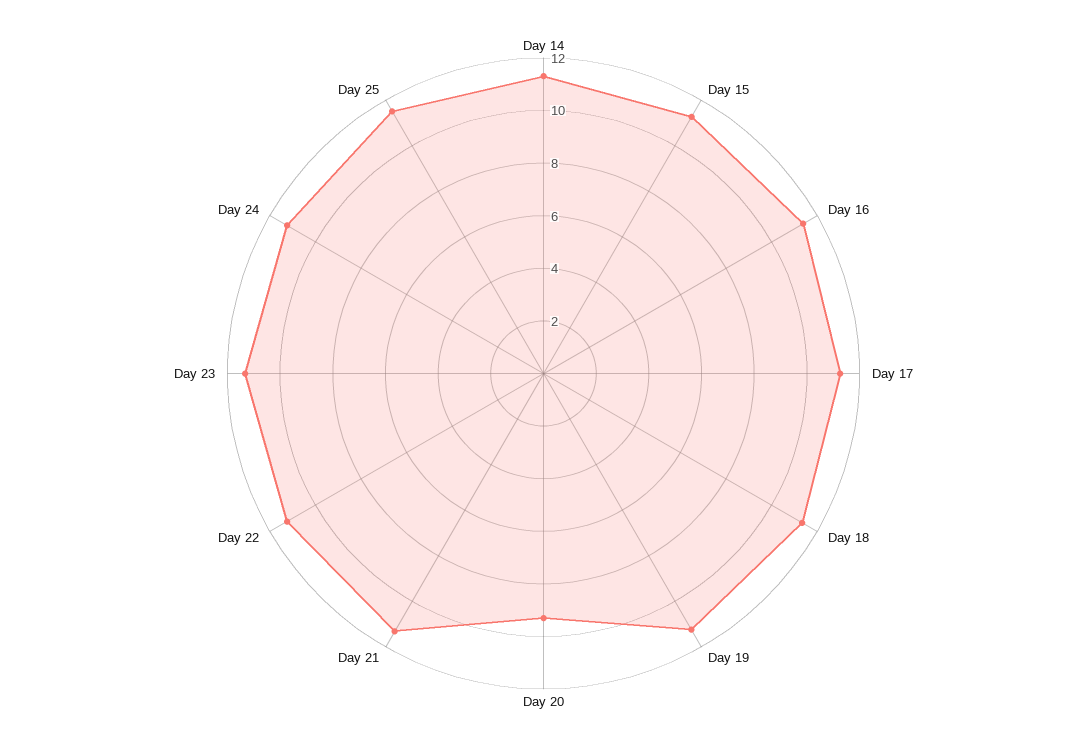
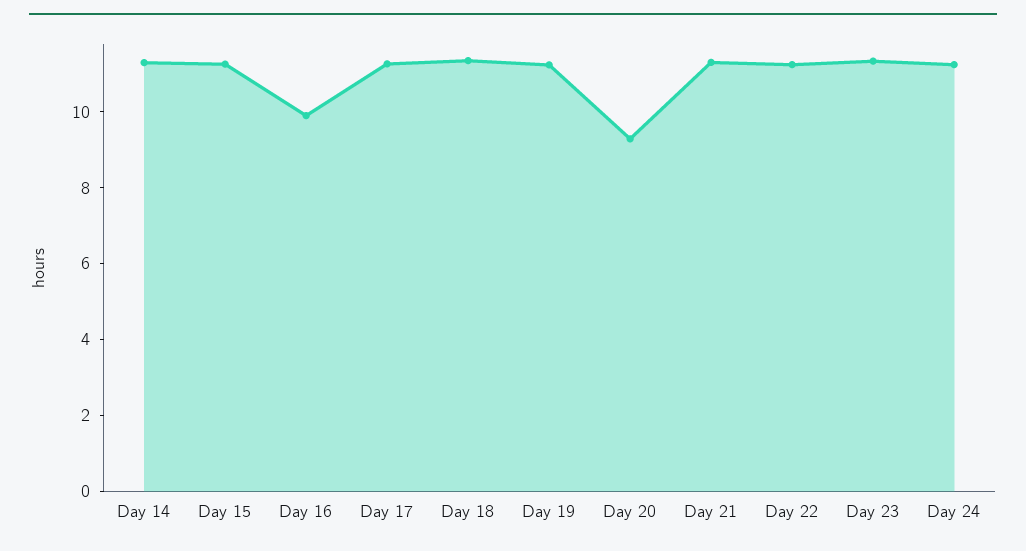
Day 16: 11.5 -> 10
Day 25: 11.5 -> none

